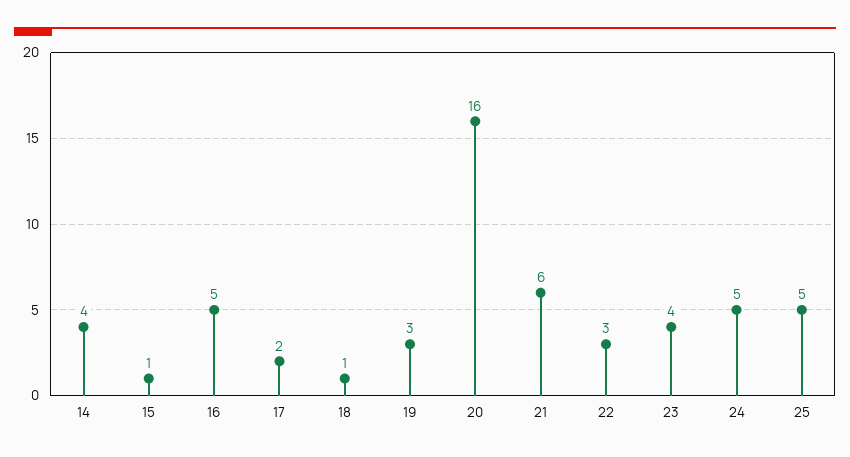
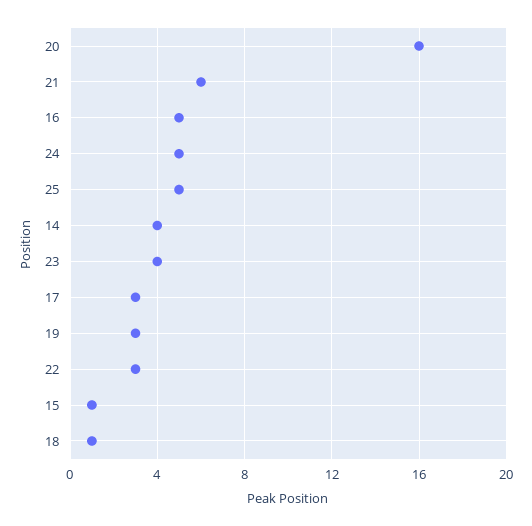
17: 2 -> 3

